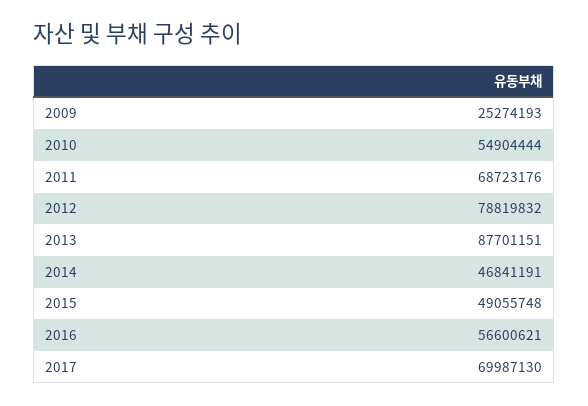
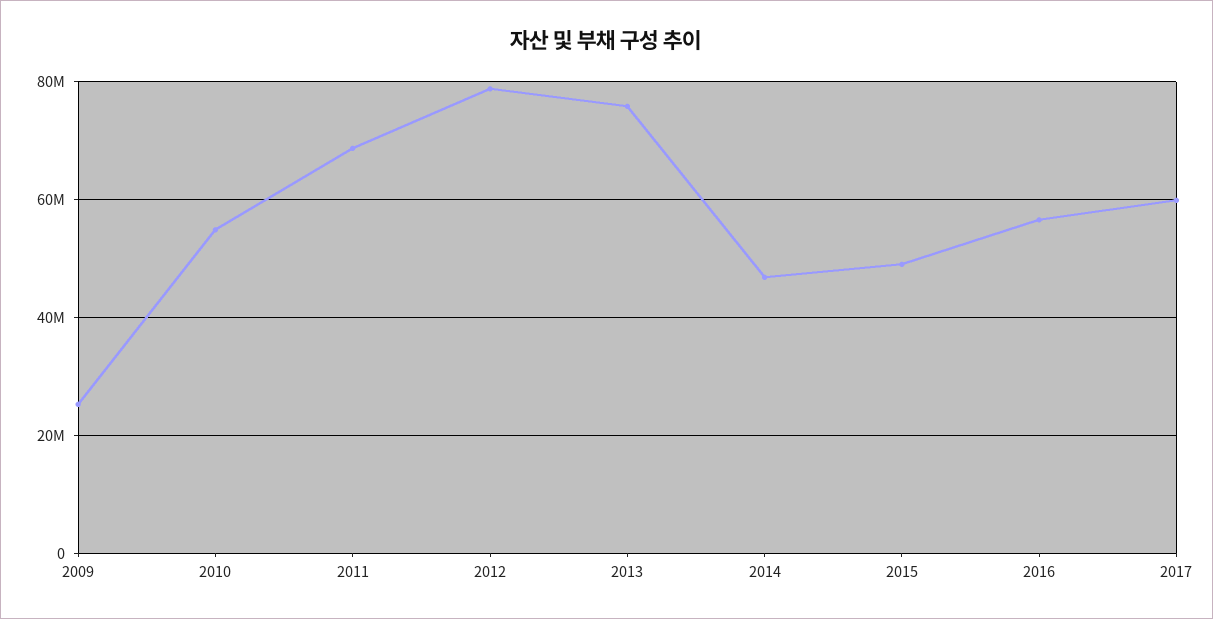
2013: 87701151 -> 76000000
2017: 69987130 -> 60000000

